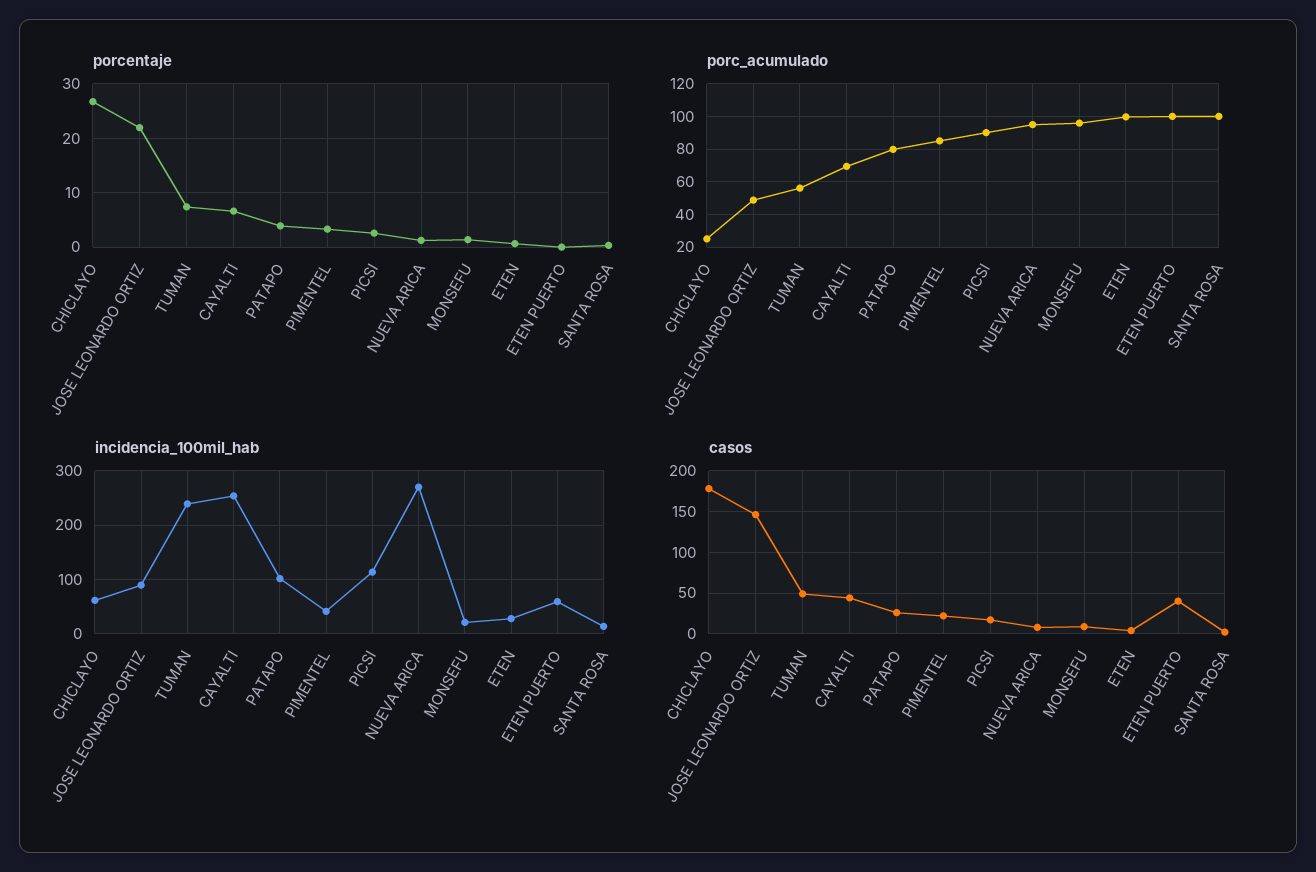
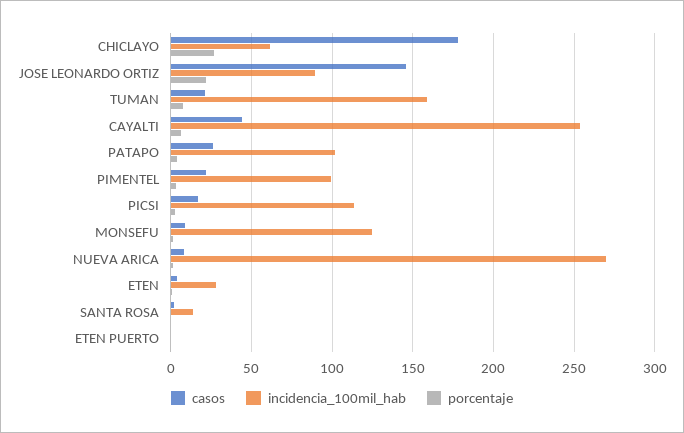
porc_acumulado, CHICLAYO: 25 -> none
porc_acumulado, JOSE LEONARDO ORTIZ: 50 -> none
porc_acumulado, TUMAN: 55 -> none
porc_acumulado, CAYALTI: 70 -> none
porc_acumulado, PATAPO: 80 -> none
porc_acumulado, PIMENTEL: 85 -> none
porc_acumulado, PICSI: 90 -> none
porc_acumulado, NUEVA ARICA: 95 -> none
porc_acumulado, MONSEFU: 95 -> none
porc_acumulado, ETEN: 100 -> none
porc_acumulado, ETEN PUERTO: 100 -> none
porc_acumulado, SANTA ROSA: 100 -> none
incidencia_100mil_hab, TUMAN: 240 -> 160
incidencia_100mil_hab, PIMENTEL: 40 -> 100
incidencia_100mil_hab, MONSEFU: 20 -> 125
incidencia_100mil_hab, ETEN PUERTO: 60 -> 0
casos, TUMAN: 50 -> 20
casos, ETEN PUERTO: 40 -> 0

